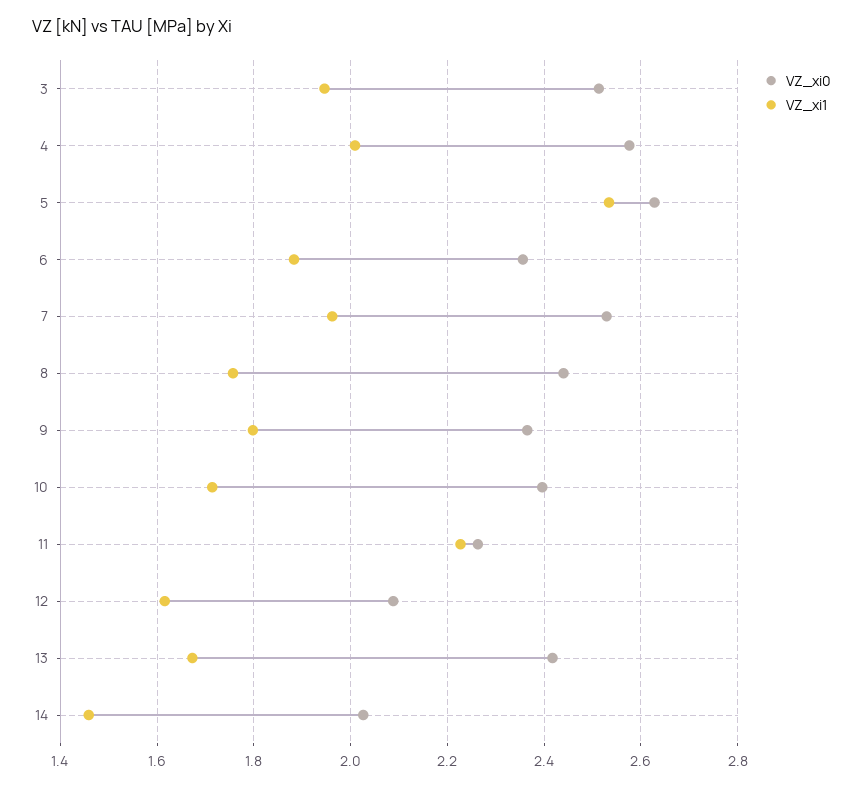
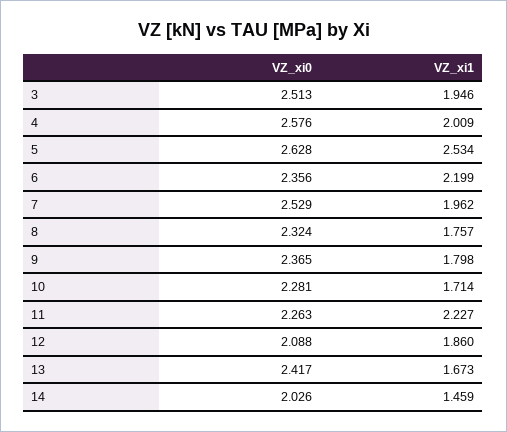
VZ_xi1, 6: 1.88 -> 2.199
VZ_xi0, 8: 2.44 -> 2.324
VZ_xi0, 10: 2.4 -> 2.281
VZ_xi1, 12: 1.62 -> 1.86

